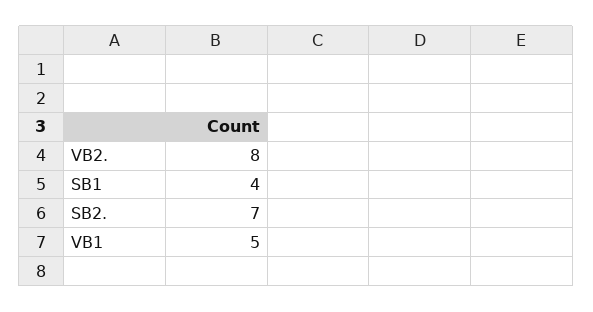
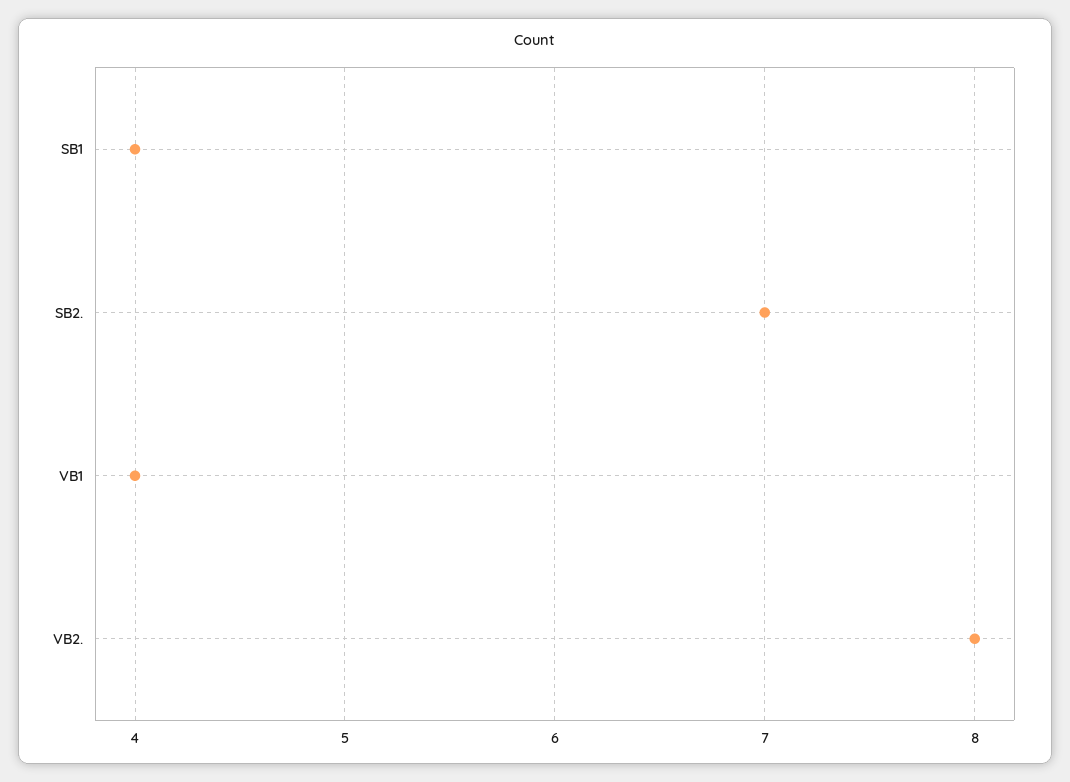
VB1: 5 -> 4

